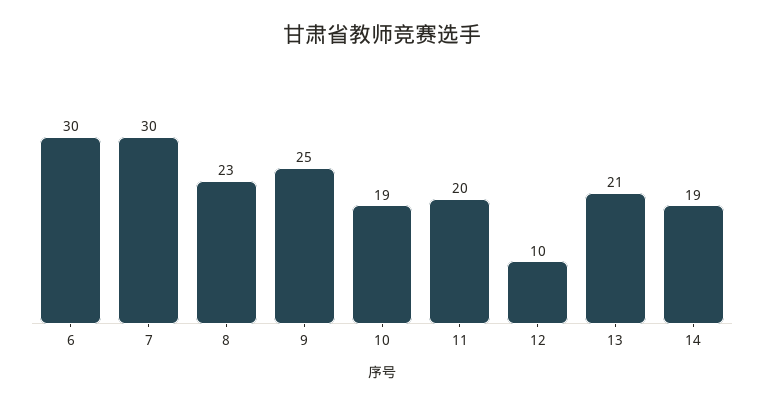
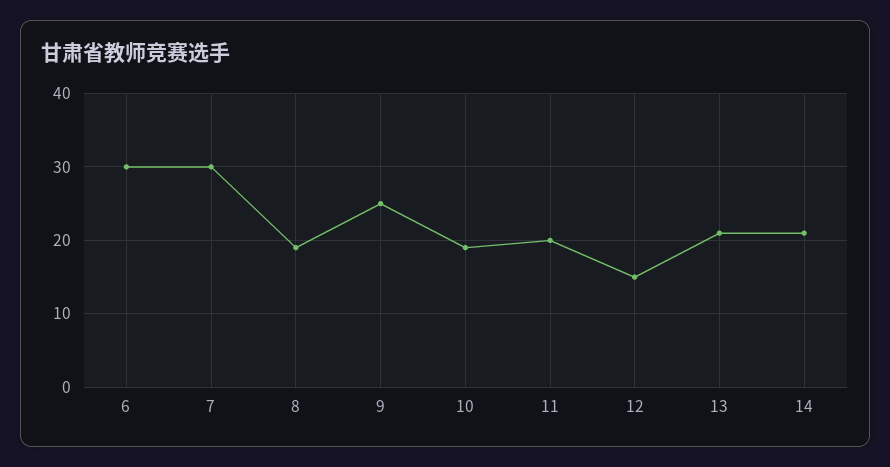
8: 23 -> 19
12: 10 -> 15
14: 19 -> 21

